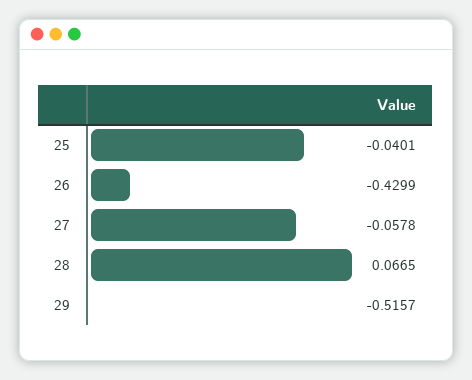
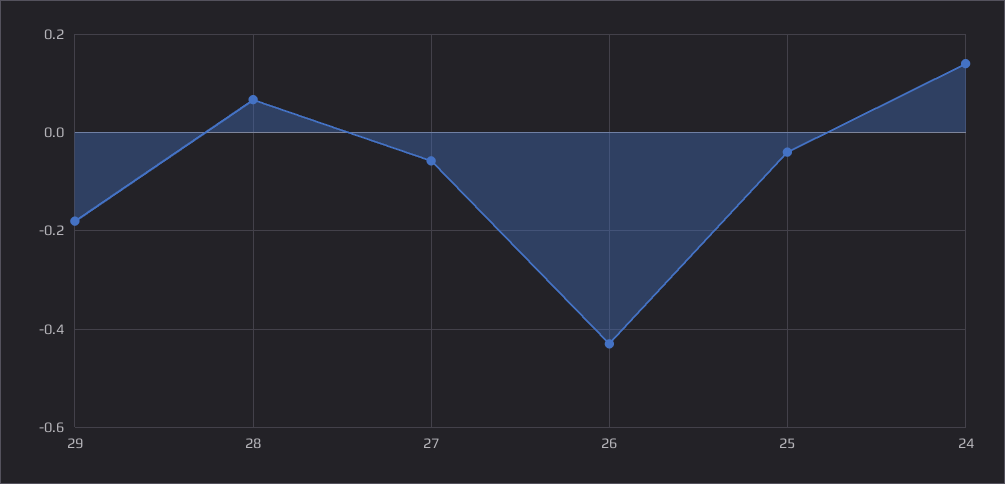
29: -0.5157 -> -0.18
24: none -> 0.14

